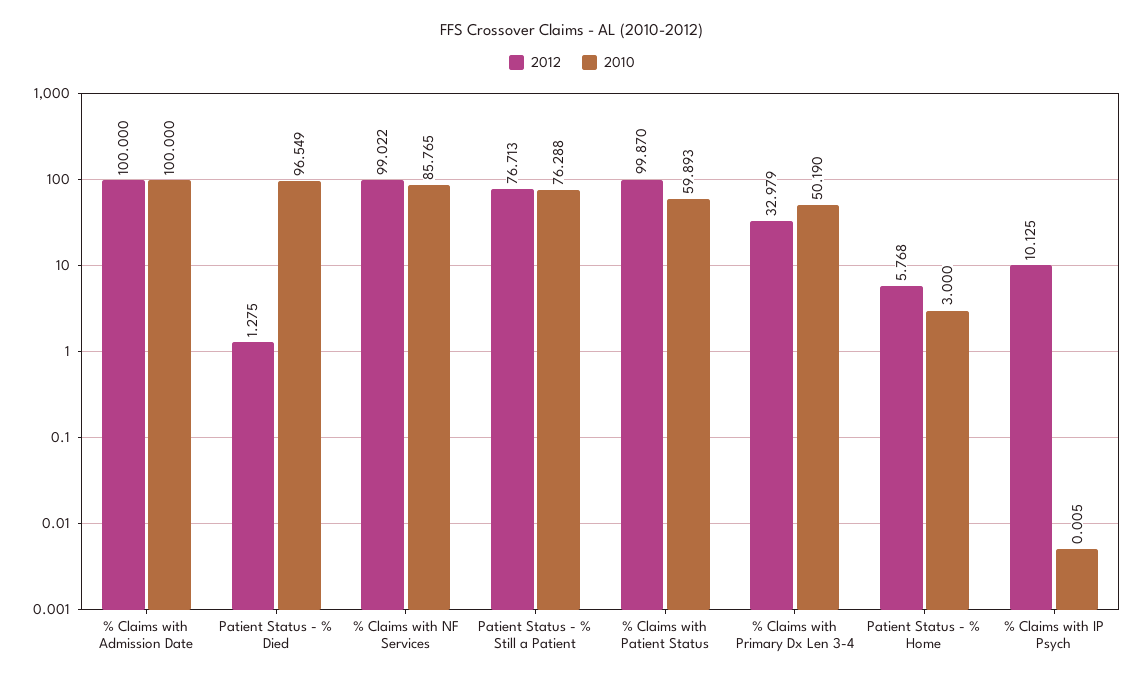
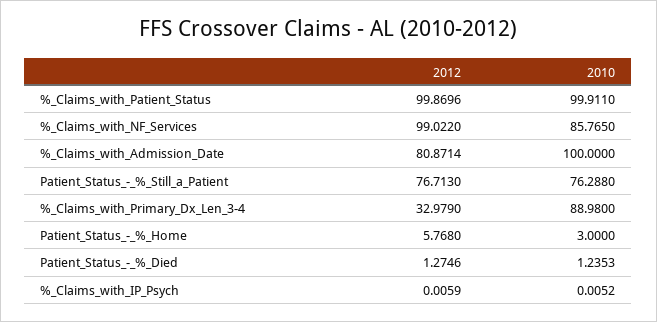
2012, % Claims with Admission Date: 100 -> 80.8714
2010, Patient Status - % Died: 96.549 -> 1.2353
2010, % Claims with Patient Status: 59.893 -> 99.911
2010, % Claims with Primary Dx Len 3-4: 50.19 -> 88.98
2012, % Claims with IP Psych: 10.125 -> 0.0059

